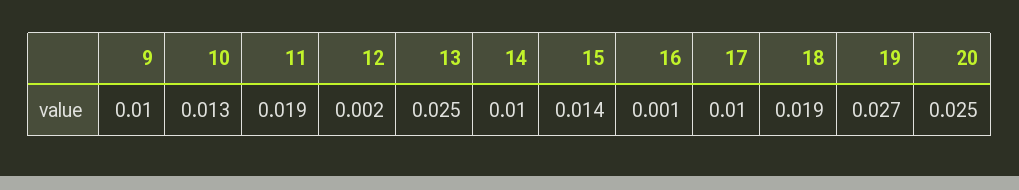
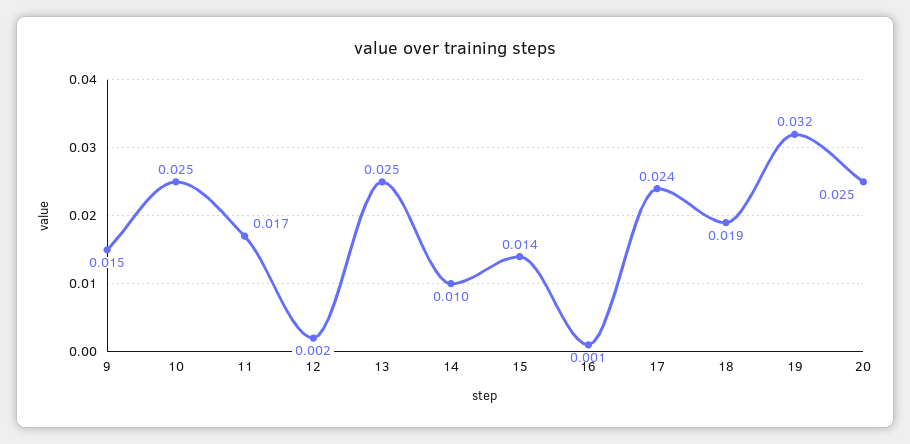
9: 0.01 -> 0.015
10: 0.013 -> 0.025
11: 0.019 -> 0.017
17: 0.01 -> 0.024
19: 0.027 -> 0.032

